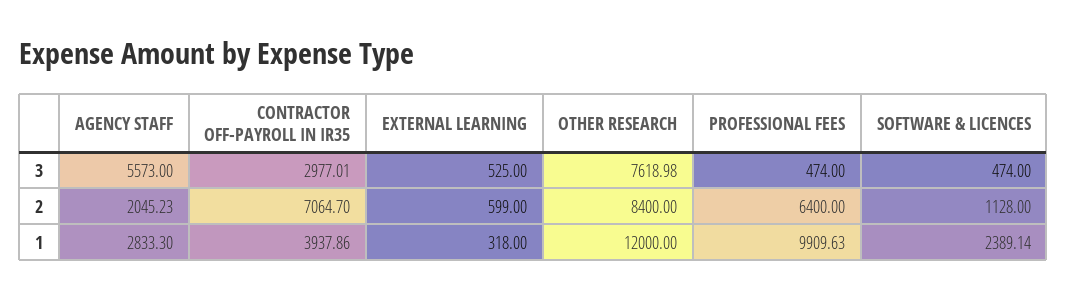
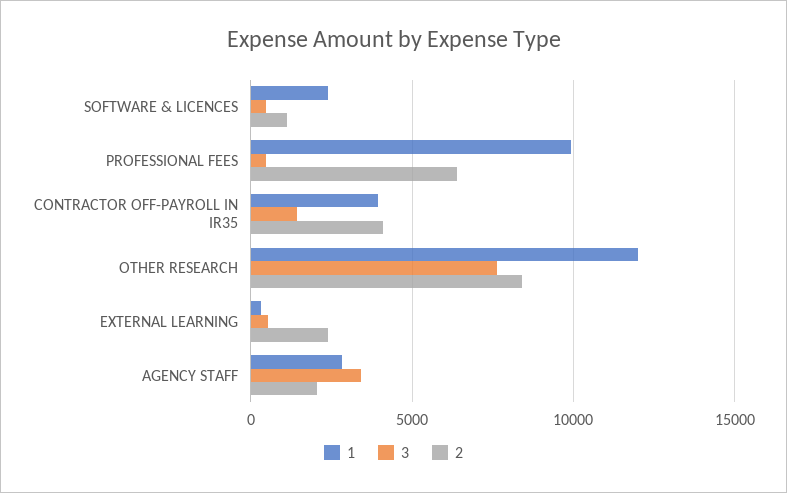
3, AGENCY STAFF: 5573 -> 3500
3, CONTRACTOR OFF-PAYROLL IN IR35: 2977.01 -> 1500
2, CONTRACTOR OFF-PAYROLL IN IR35: 7064.7 -> 4000
2, EXTERNAL LEARNING: 599 -> 2500

